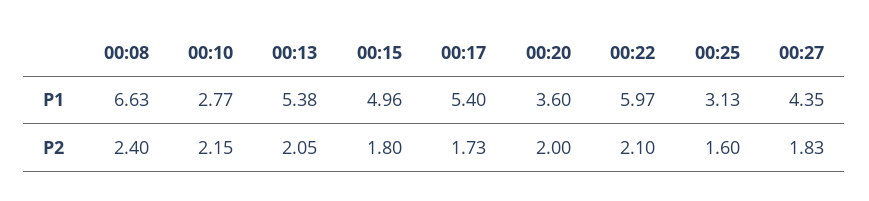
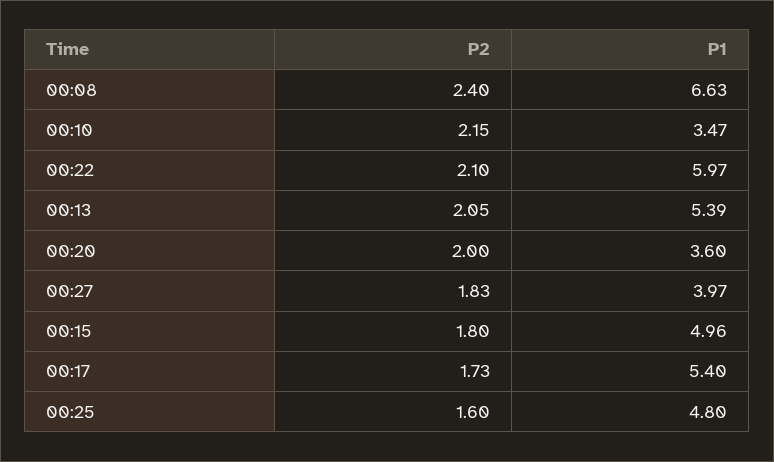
00:10, P1: 2.77 -> 3.47
00:13, P1: 5.38 -> 5.39
00:25, P1: 3.13 -> 4.8
00:27, P1: 4.35 -> 3.97

